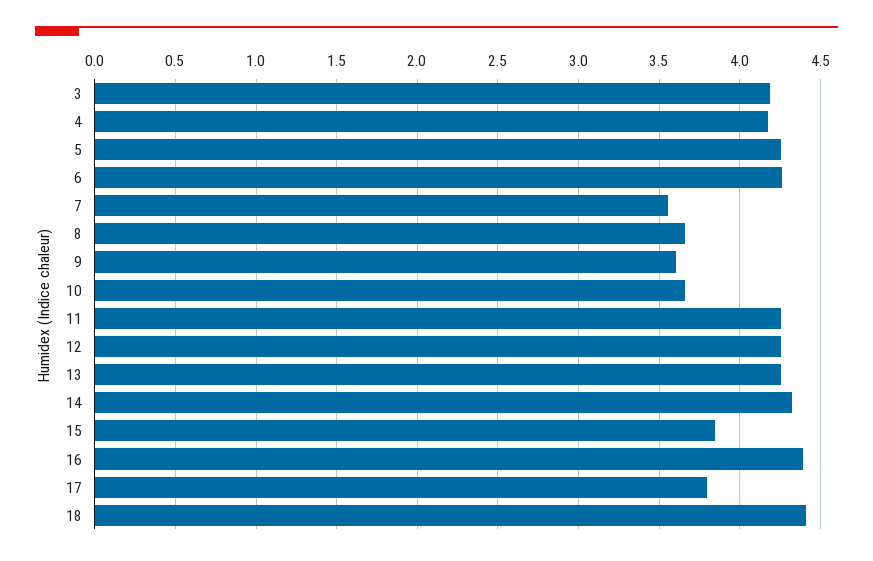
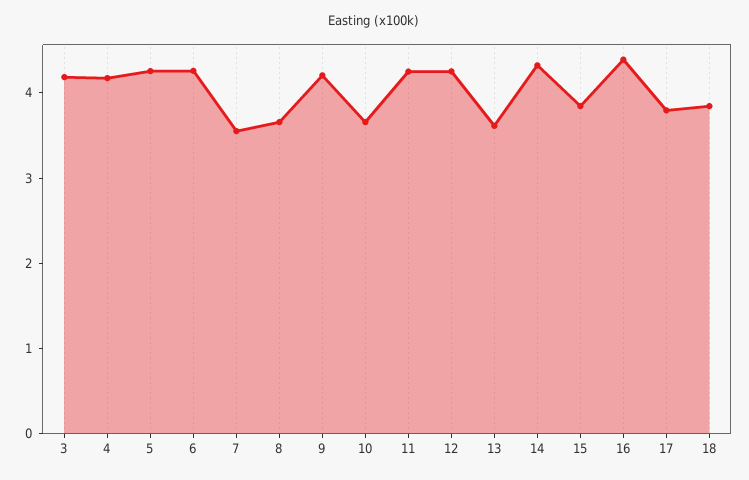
9: 3.6 -> 4.2
13: 4.25 -> 3.6
18: 4.4 -> 3.8

